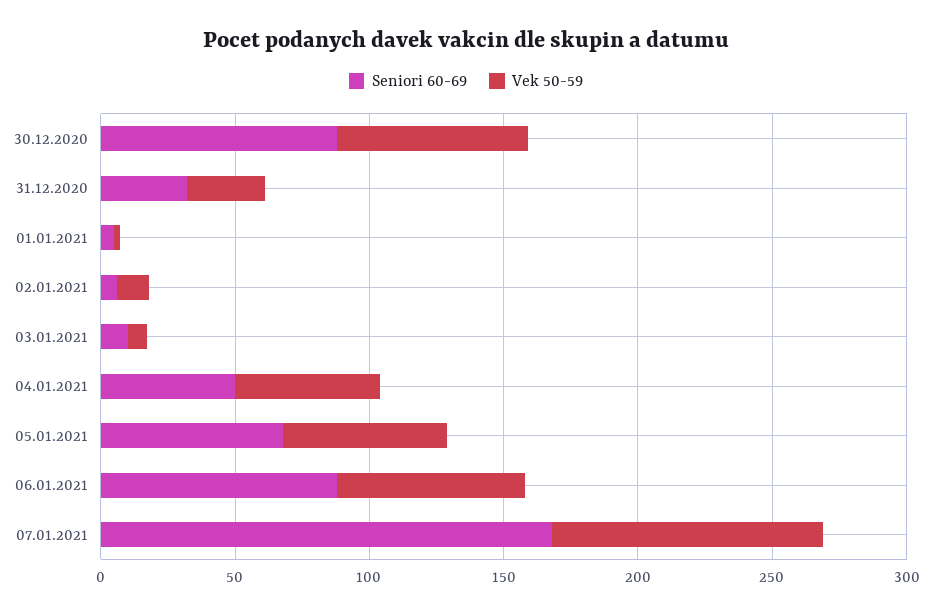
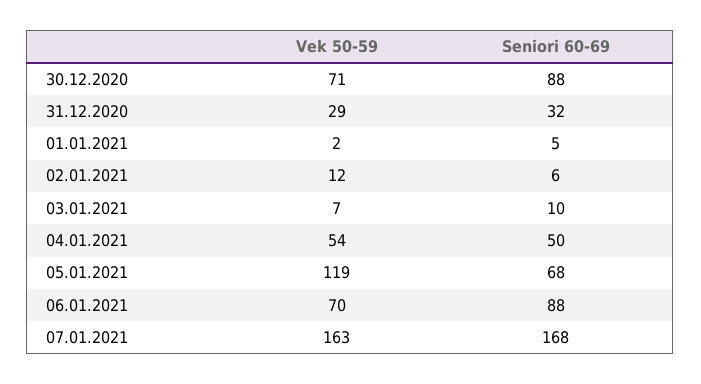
Vek 50-59, 05.01.2021: 60 -> 119
Vek 50-59, 07.01.2021: 100 -> 163

